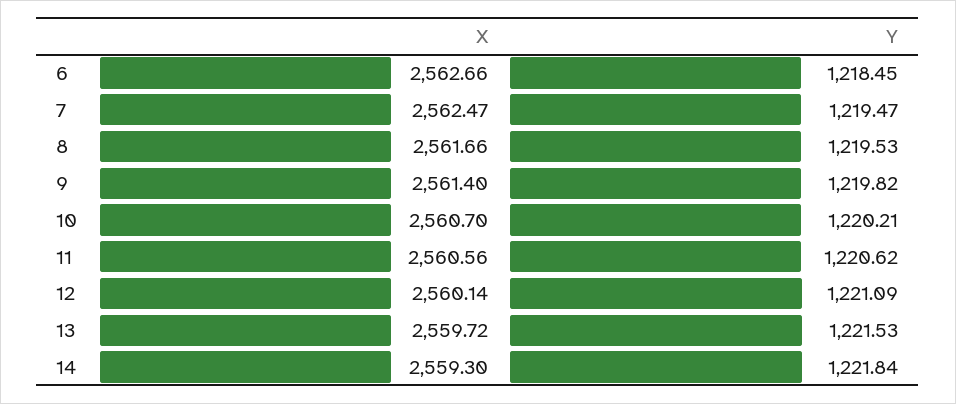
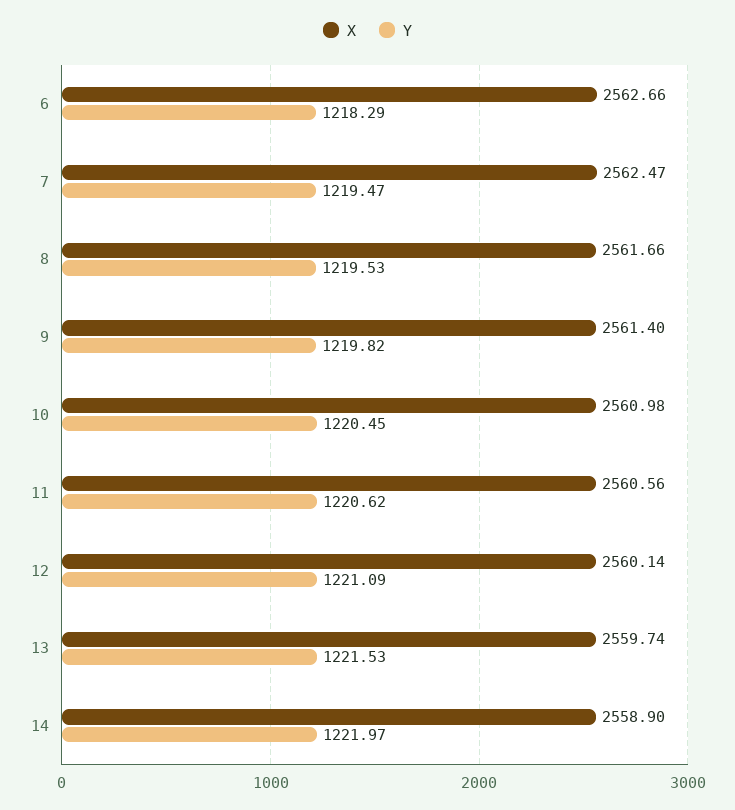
Y, 6: 1218.45 -> 1218.29
X, 10: 2560.7 -> 2560.98
Y, 10: 1220.21 -> 1220.45
X, 13: 2559.72 -> 2559.74
X, 14: 2559.3 -> 2558.9
Y, 14: 1221.84 -> 1221.97

